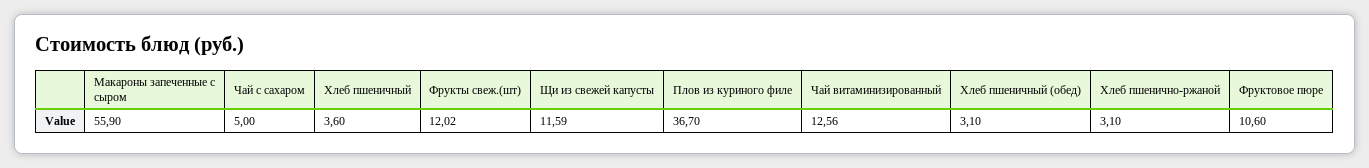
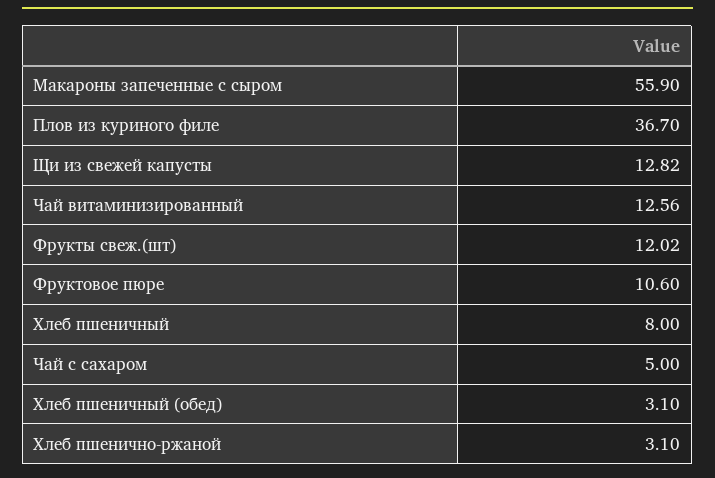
Хлеб пшеничный: 3.6 -> 8
Щи из свежей капусты: 11.59 -> 12.82

